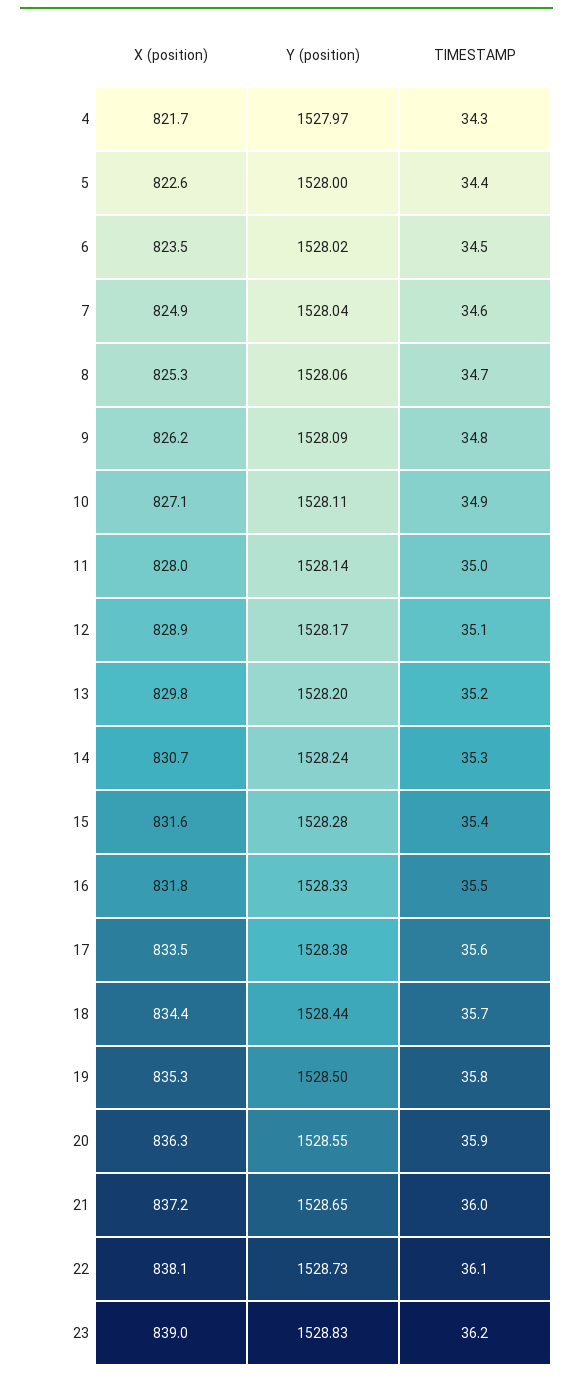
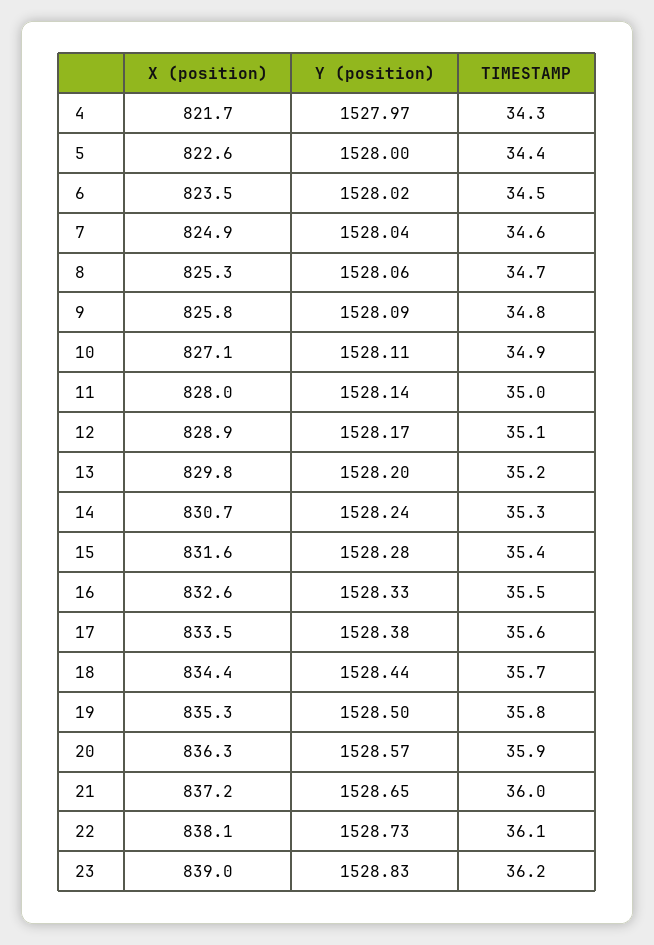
X (position), 9: 826.2 -> 825.8
X (position), 16: 831.8 -> 832.6
Y (position), 20: 1528.55 -> 1528.57

